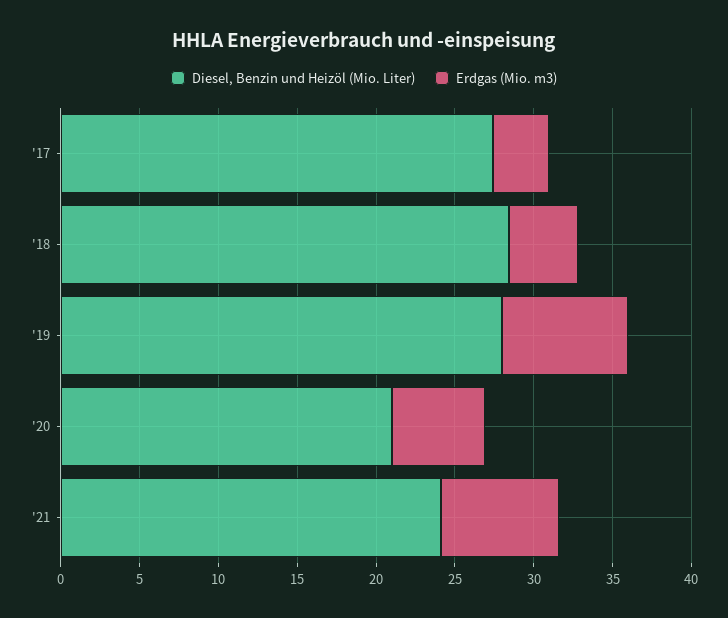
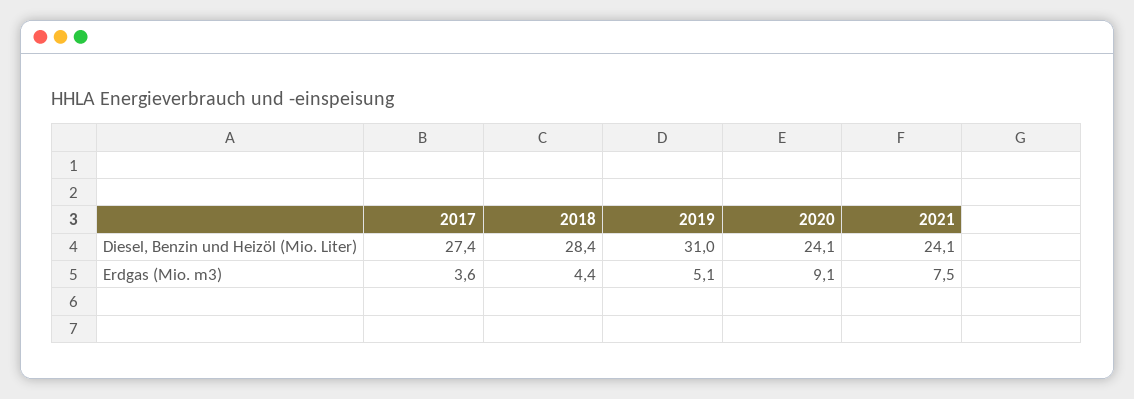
Diesel, Benzin und Heizöl (Mio. Liter), '19: 28 -> 31
Erdgas (Mio. m3), '19: 8 -> 5.1
Diesel, Benzin und Heizöl (Mio. Liter), '20: 21 -> 24.1
Erdgas (Mio. m3), '20: 6 -> 9.1

